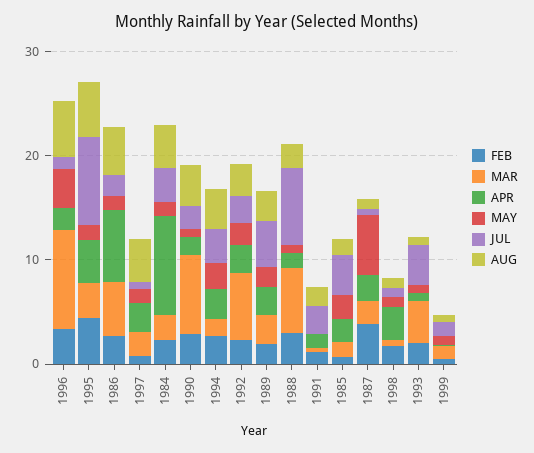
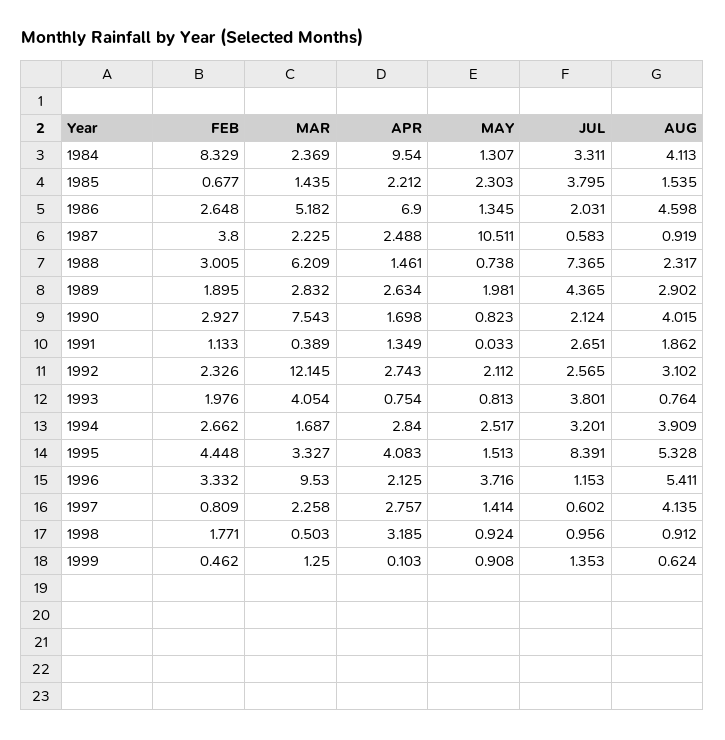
FEB, 1984: 2 -> 8.329
MAR, 1992: 6 -> 12.145
MAY, 1987: 6 -> 10.511

